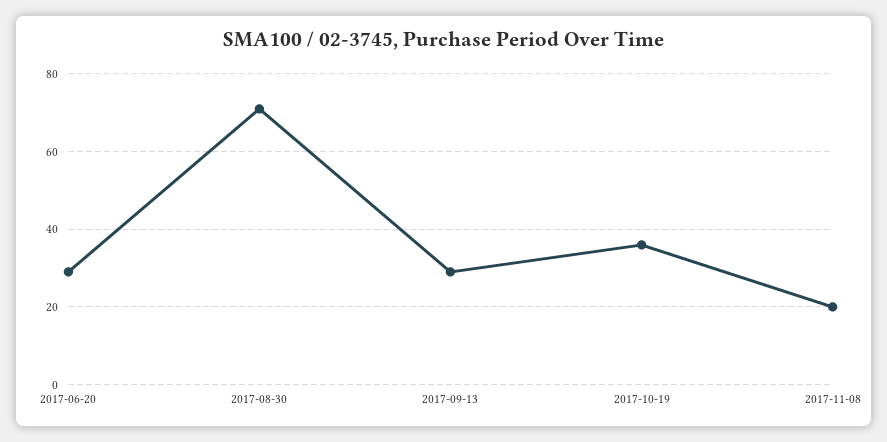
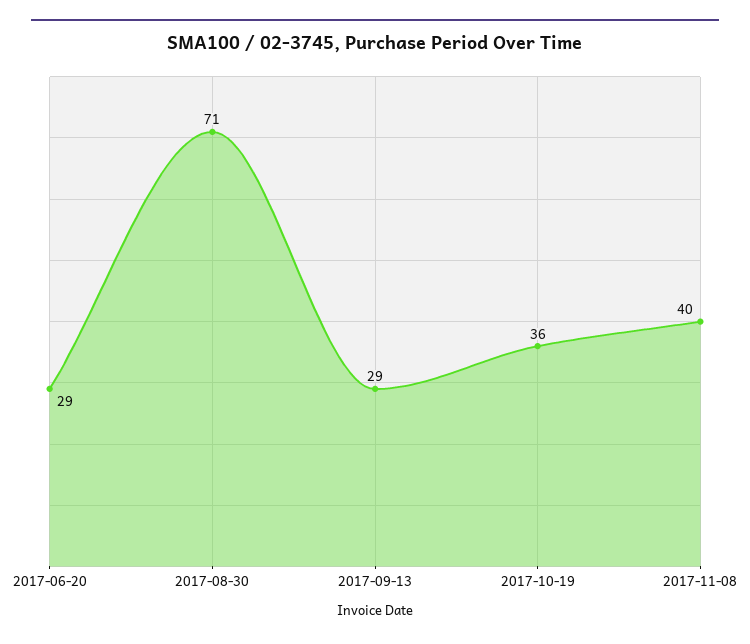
2017-11-08: 20 -> 40

